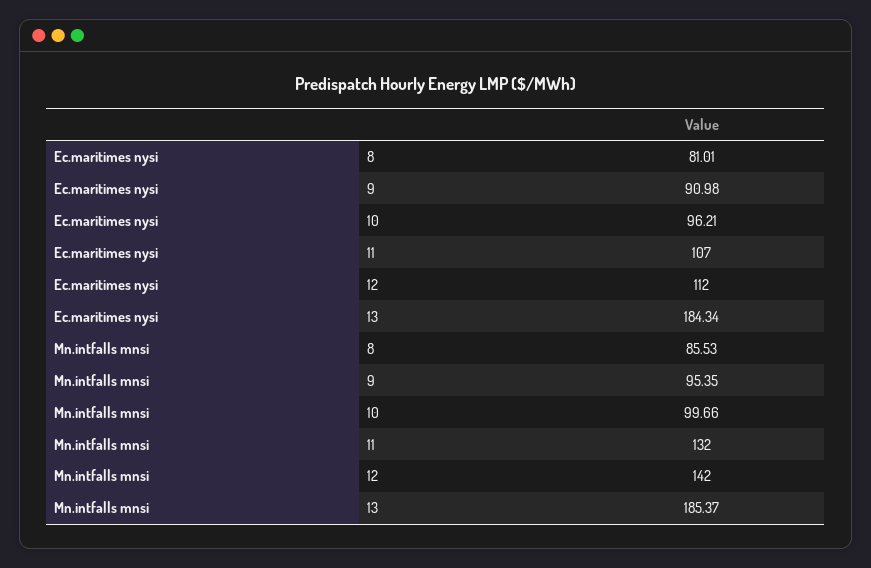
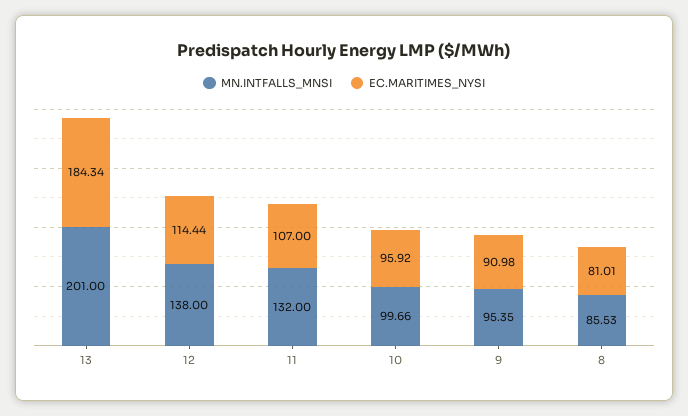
Ec.maritimes nysi, 10: 96.21 -> 95.92
Ec.maritimes nysi, 12: 112 -> 114.44
Mn.intfalls mnsi, 12: 142 -> 138
Mn.intfalls mnsi, 13: 185.37 -> 201

